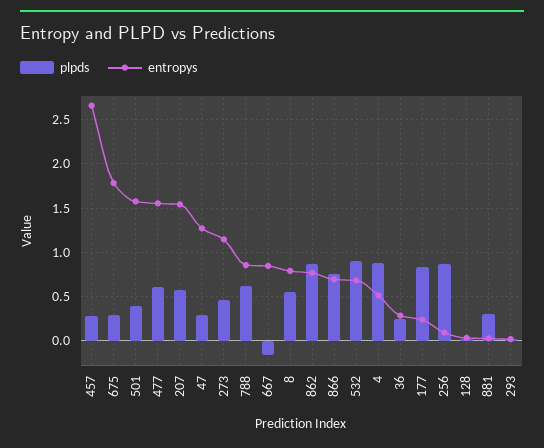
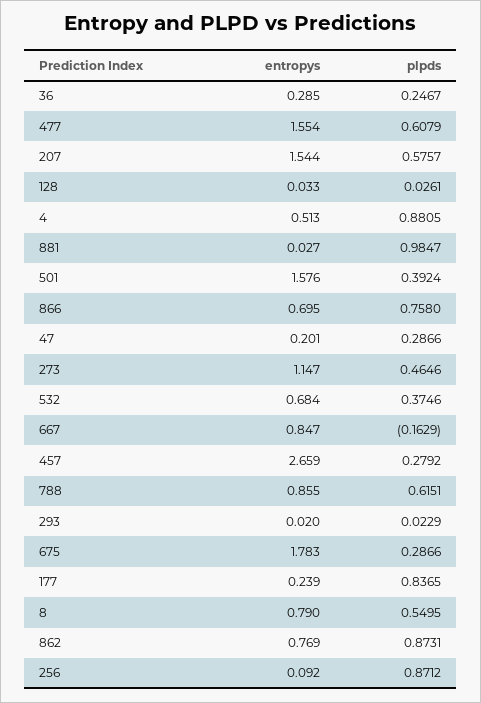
entropys, 47: 1.3 -> 0.201
plpds, 532: 0.9 -> 0.3746
plpds, 881: 0.3 -> 0.9847

